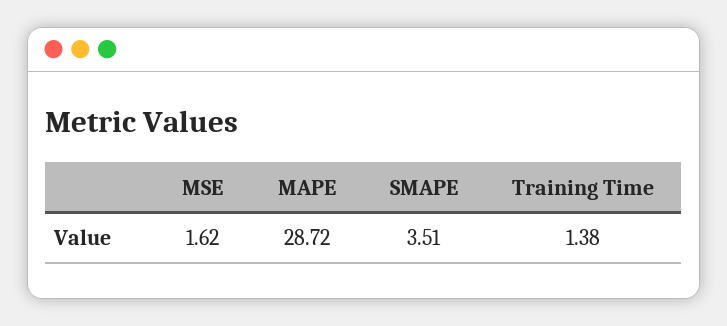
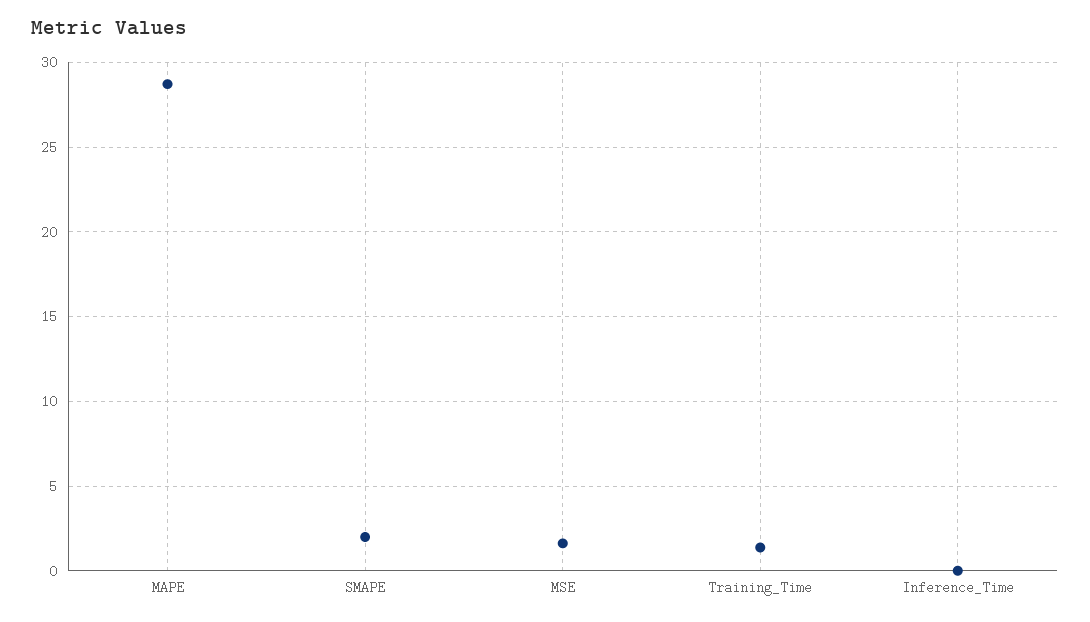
SMAPE: 3.51 -> 2
Inference_Time: none -> 0

